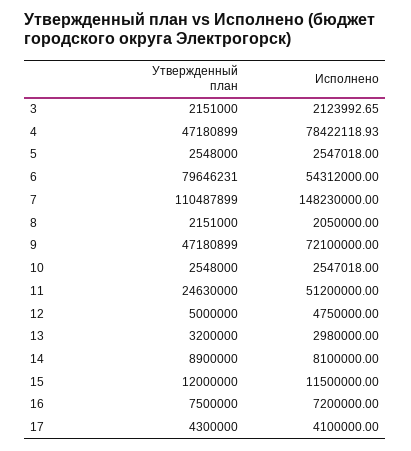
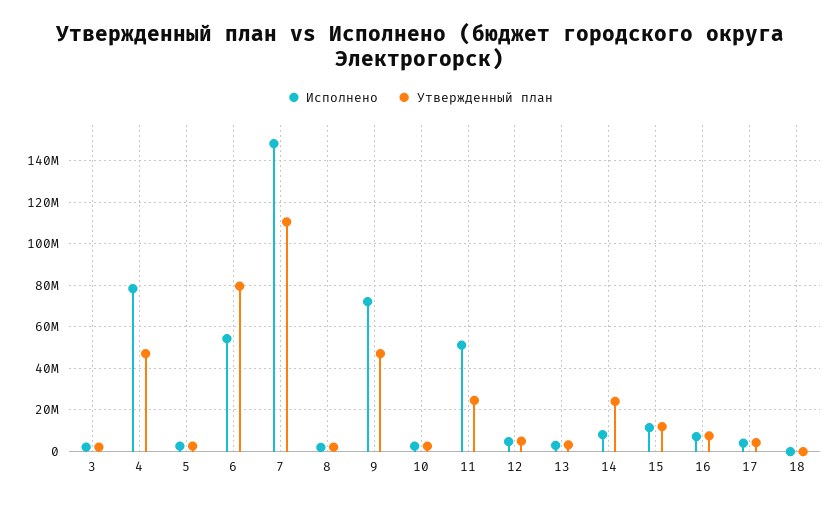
Утвержденный план, 14: 8900000 -> 25000000
Исполнено, 18: none -> 0
Утвержденный план, 18: none -> 0

